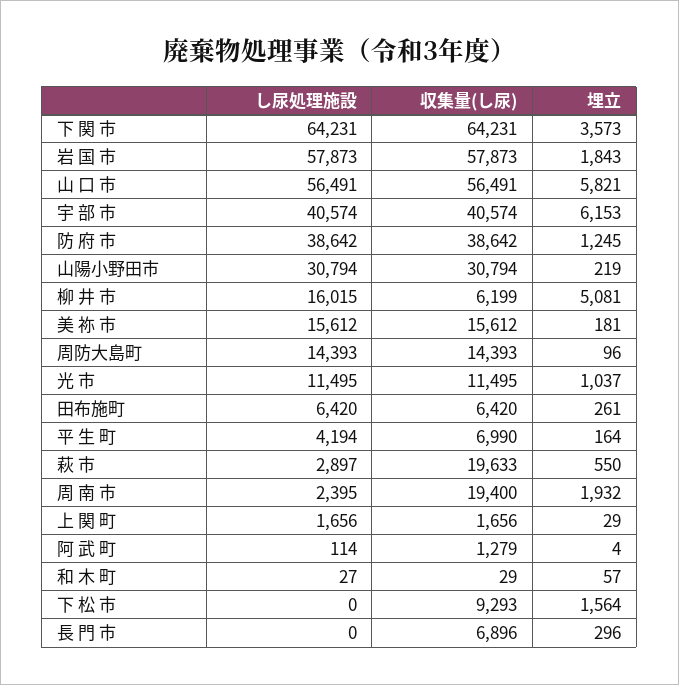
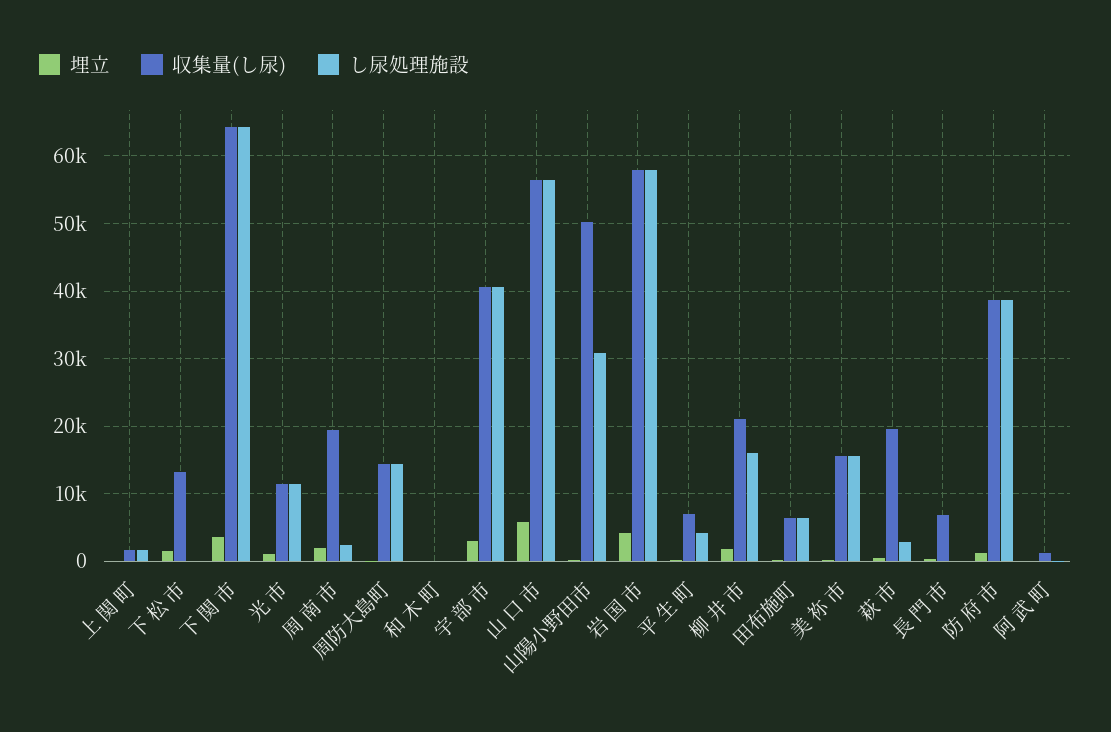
埋立, 岩 国 市: 1843 -> 4000
埋立, 宇 部 市: 6153 -> 3000
収集量(し尿), 山陽小野田市: 30794 -> 50000
収集量(し尿), 柳 井 市: 6199 -> 21000
埋立, 柳 井 市: 5081 -> 2000
収集量(し尿), 下 松 市: 9293 -> 13000

